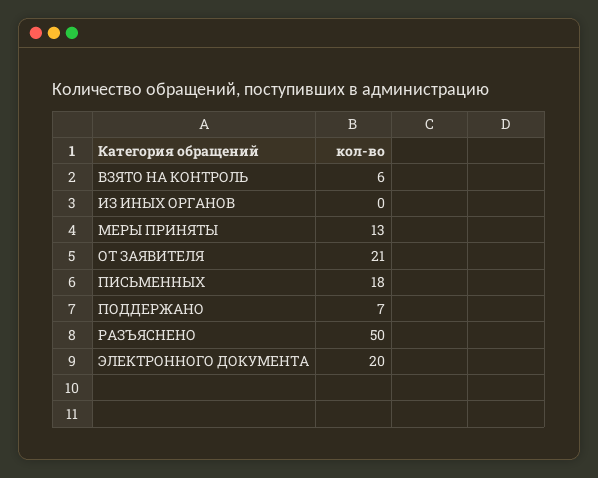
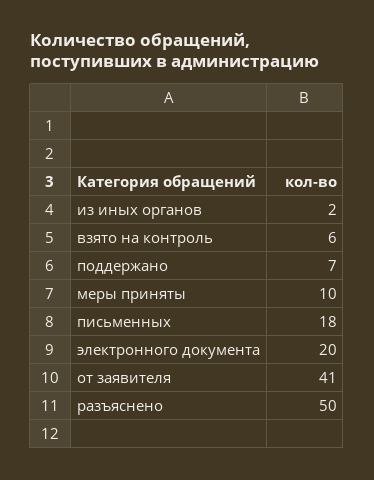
ИЗ ИНЫХ ОРГАНОВ: 0 -> 2
МЕРЫ ПРИНЯТЫ: 13 -> 10
ОТ ЗАЯВИТЕЛЯ: 21 -> 41

